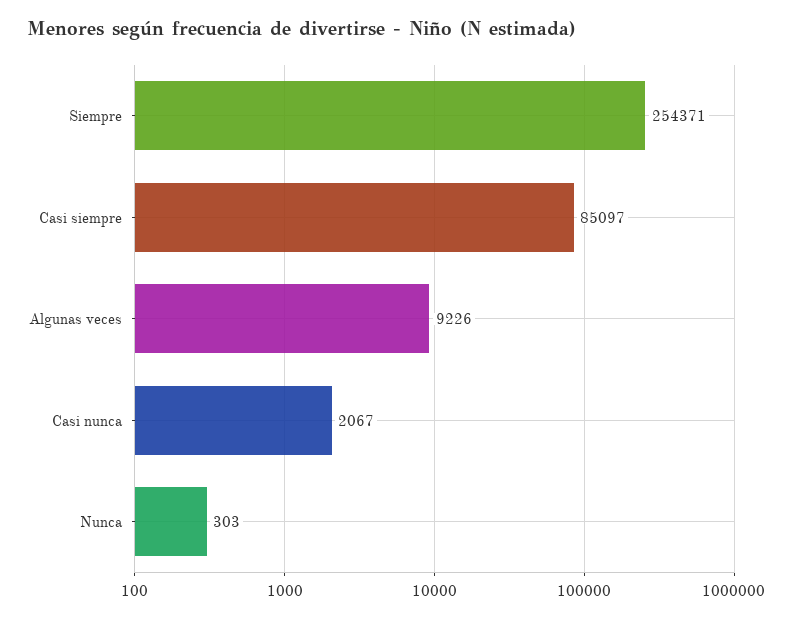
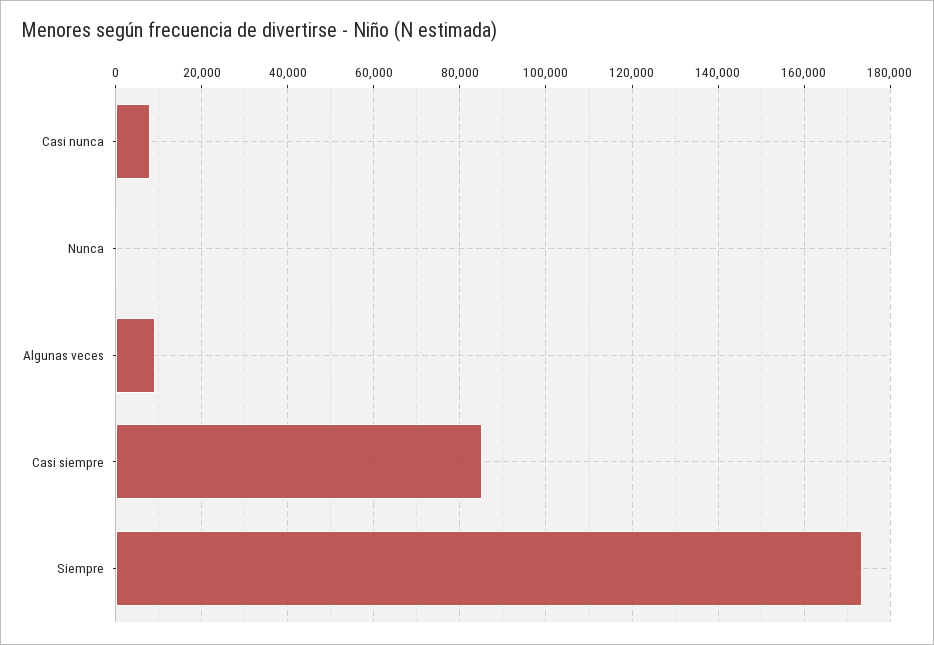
Siempre: 254371 -> 174000
Casi nunca: 2067 -> 8000

